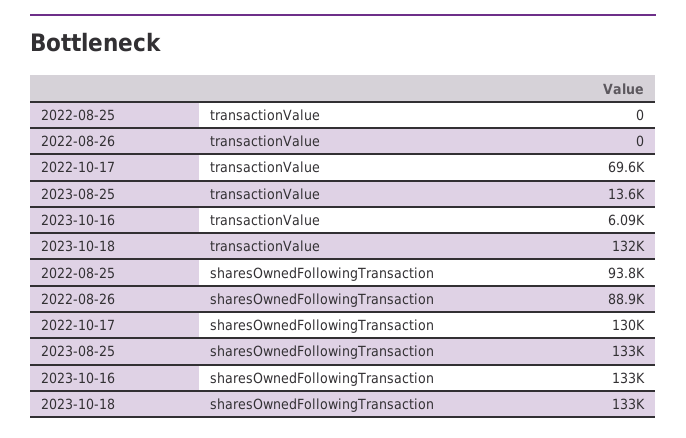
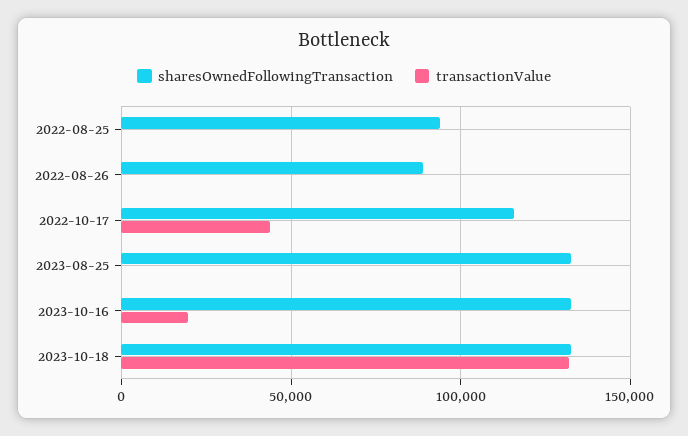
transactionValue, 2022-10-17: 69600 -> 45000
transactionValue, 2023-08-25: 13600 -> 0
transactionValue, 2023-10-16: 6090 -> 20000
sharesOwnedFollowingTransaction, 2022-10-17: 130000 -> 115000

